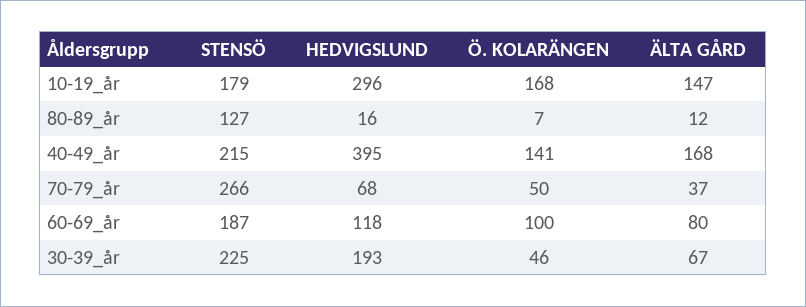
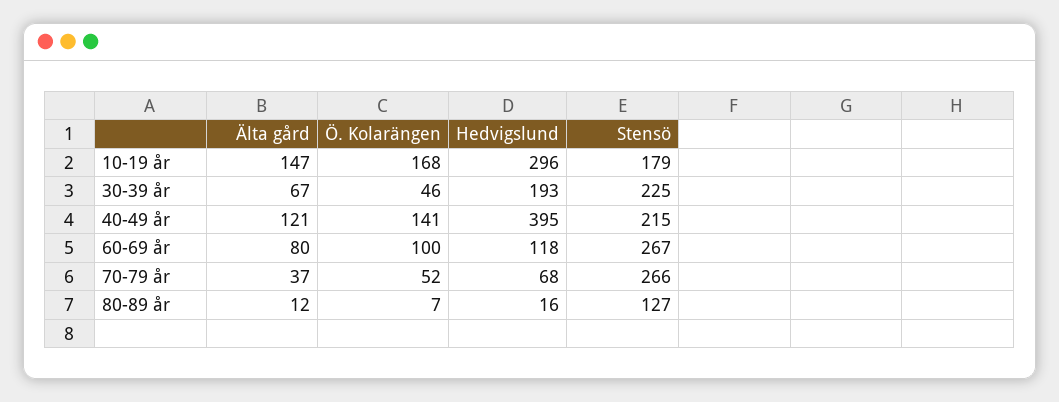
ÄLTA GÅRD, 40-49_år: 168 -> 121
Ö. KOLARÄNGEN, 70-79_år: 50 -> 52
STENSÖ, 60-69_år: 187 -> 267

